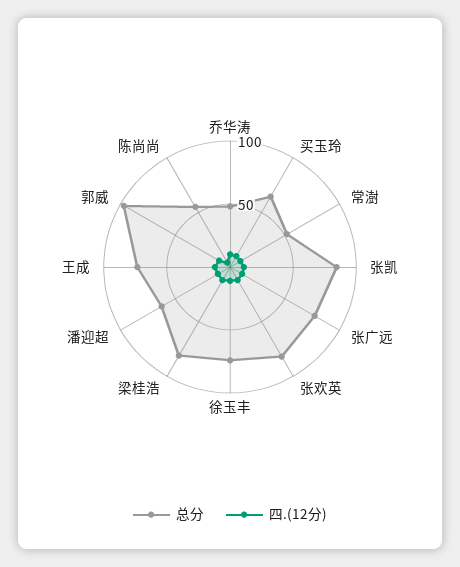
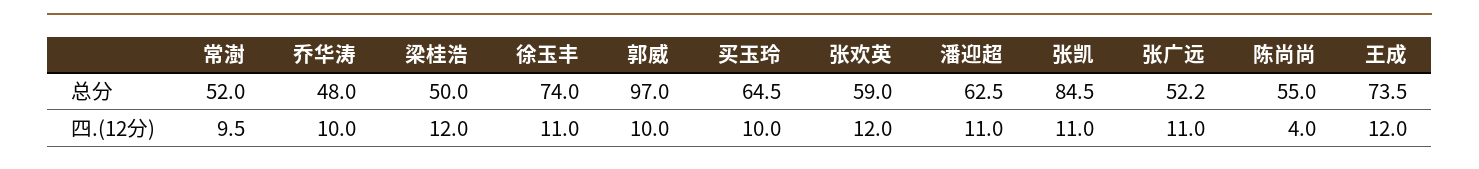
总分, 张广远: 80 -> 52.2
总分, 张欢英: 80 -> 59
总分, 梁桂浩: 80 -> 50

